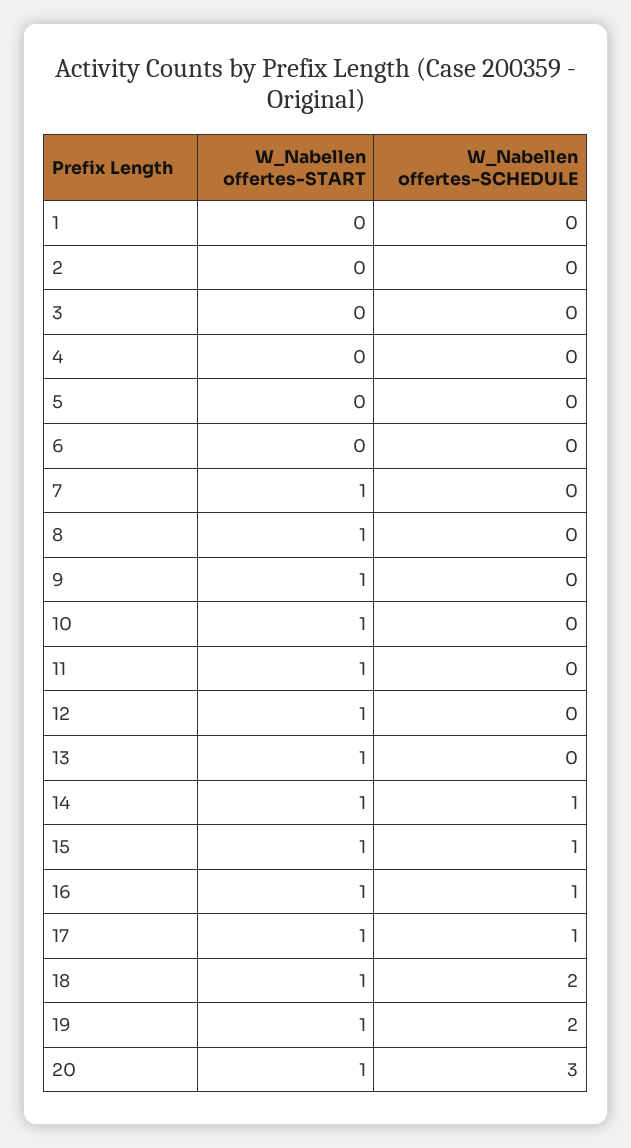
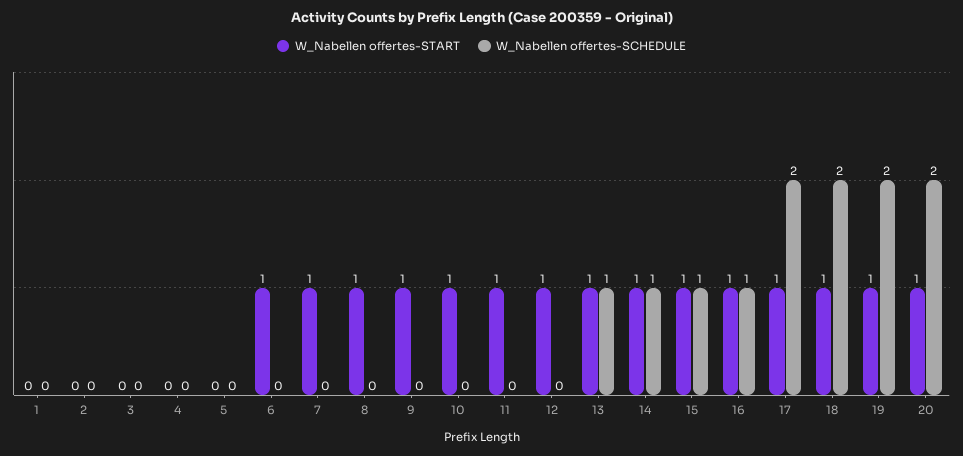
W_Nabellen offertes-START, 6: 0 -> 1
W_Nabellen offertes-SCHEDULE, 13: 0 -> 1
W_Nabellen offertes-SCHEDULE, 17: 1 -> 2
W_Nabellen offertes-SCHEDULE, 20: 3 -> 2

